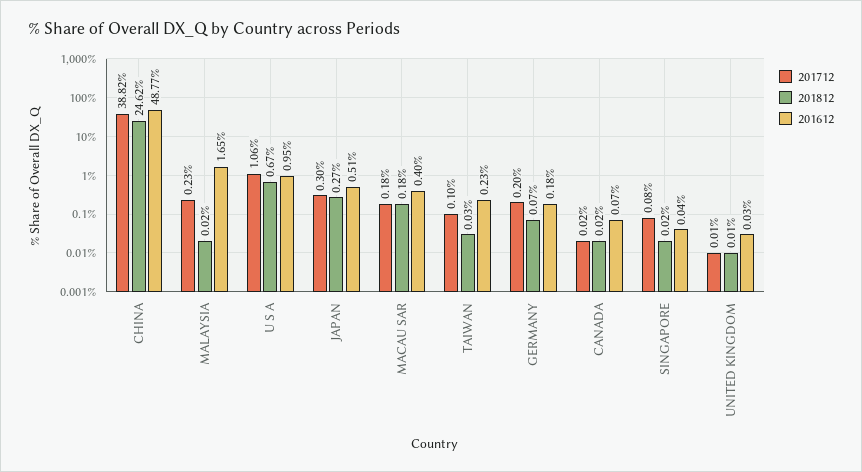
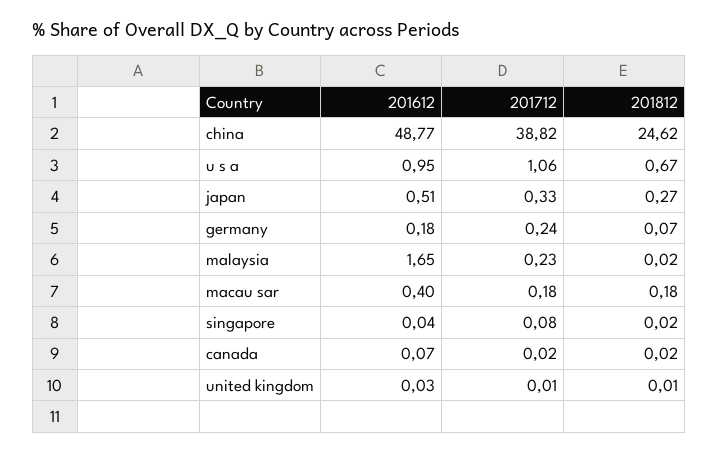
201712, JAPAN: 0.3 -> 0.33
201712, TAIWAN: 0.1 -> none
201812, TAIWAN: 0.03 -> none
201612, TAIWAN: 0.23 -> none
201712, GERMANY: 0.2 -> 0.24

